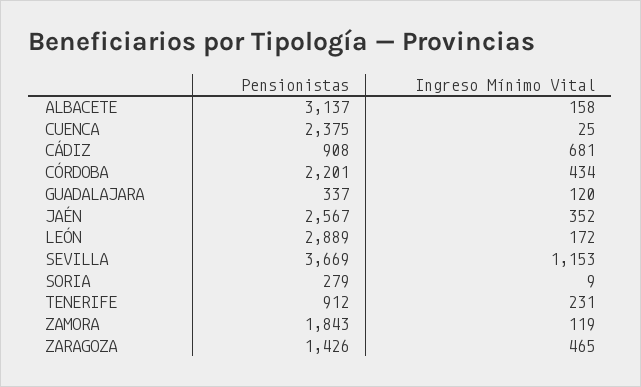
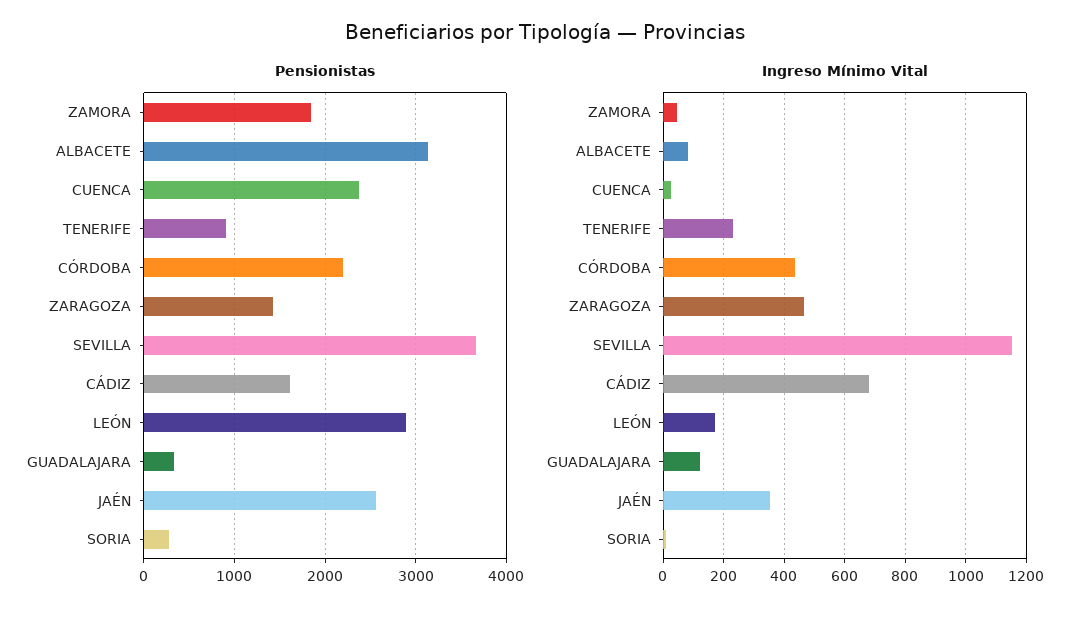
Ingreso Mínimo Vital, ALBACETE: 158 -> 80
Pensionistas, CÁDIZ: 908 -> 1600
Ingreso Mínimo Vital, ZAMORA: 119 -> 40

